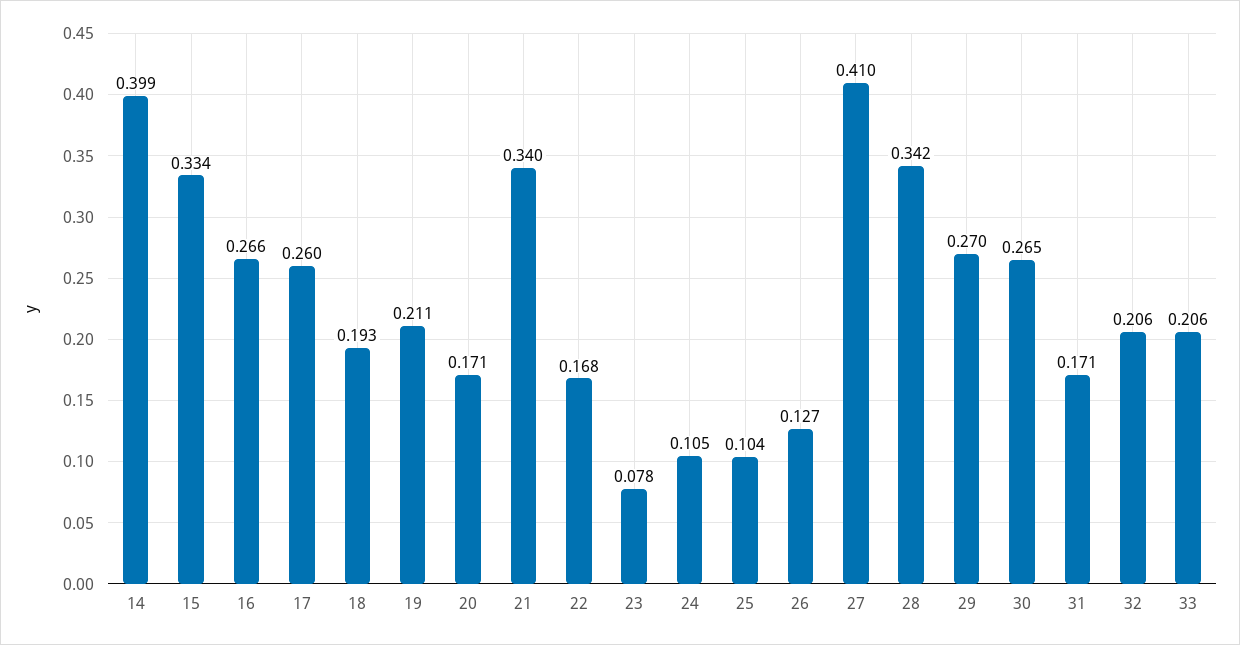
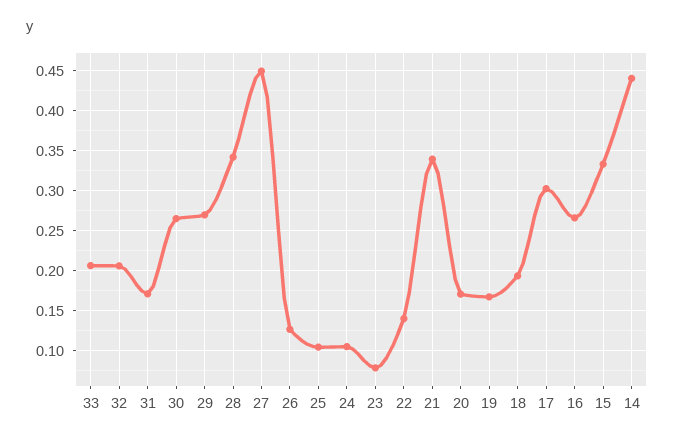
14: 0.399 -> 0.44
17: 0.26 -> 0.3
19: 0.211 -> 0.17
22: 0.168 -> 0.14
27: 0.41 -> 0.45

